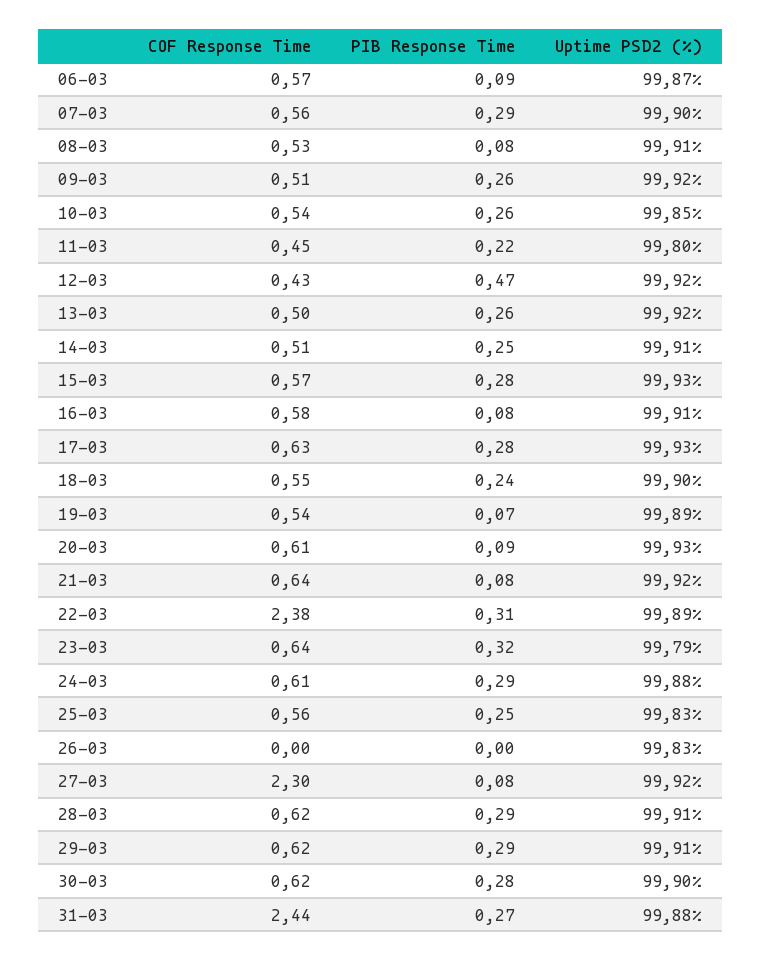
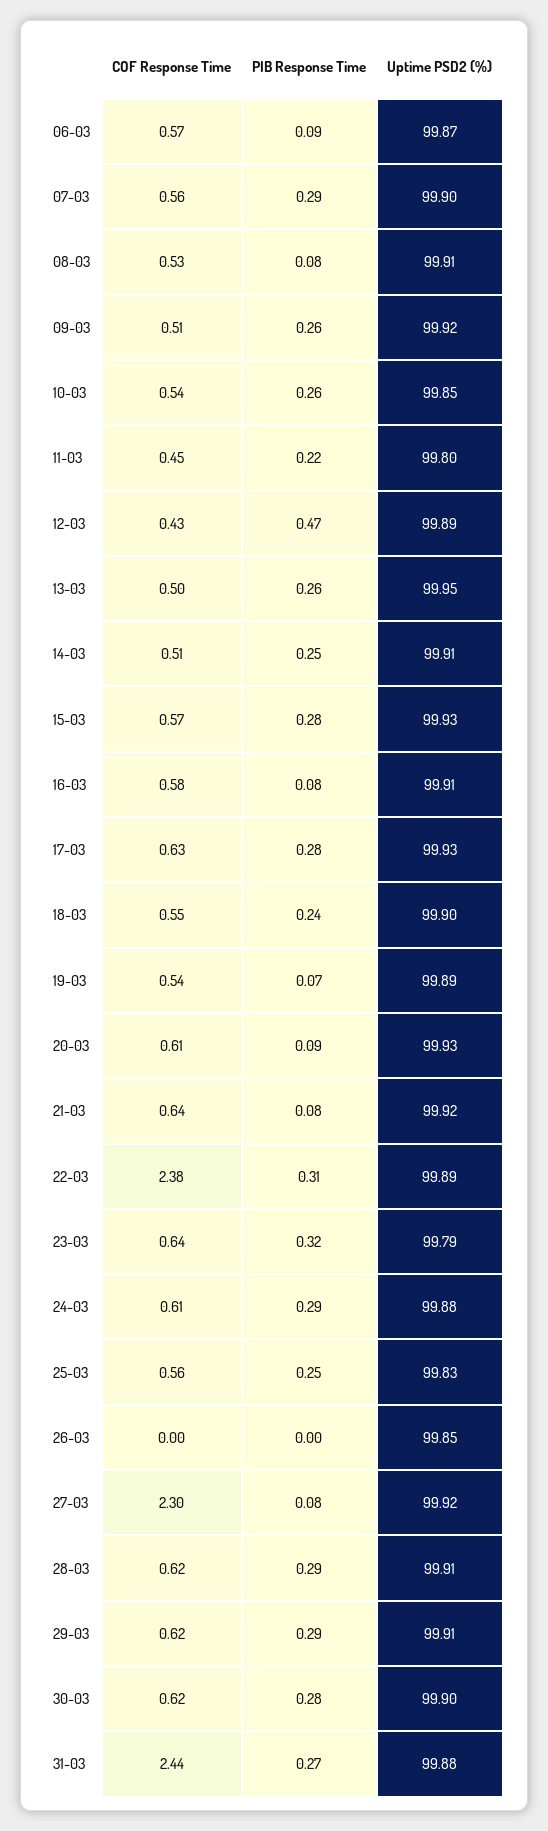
Uptime PSD2 (%), 12-03: 99.92 -> 99.89
Uptime PSD2 (%), 13-03: 99.92 -> 99.95
Uptime PSD2 (%), 26-03: 99.83 -> 99.85

